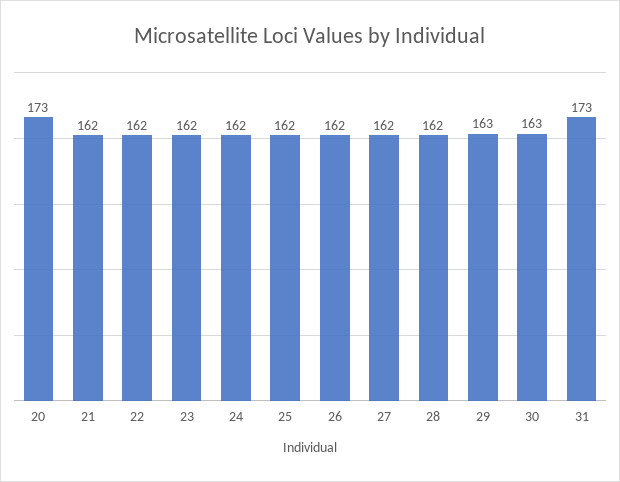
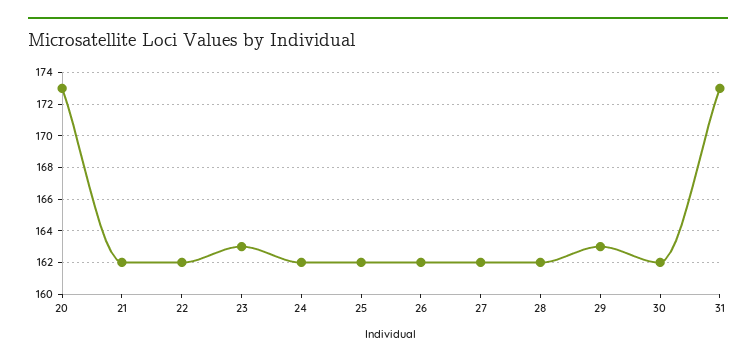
23: 162 -> 163
30: 163 -> 162

